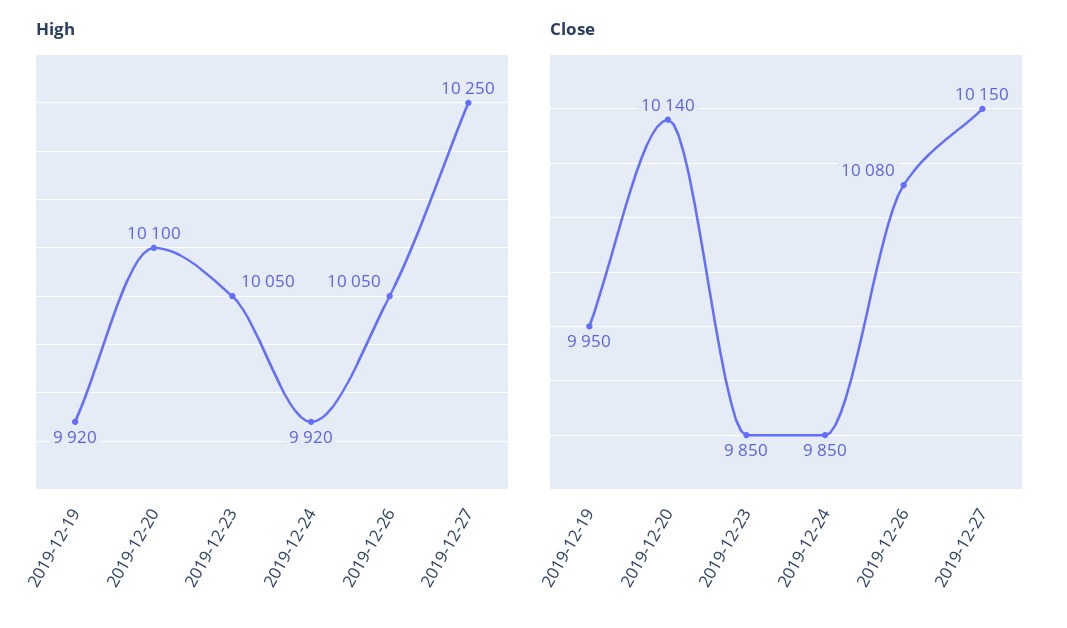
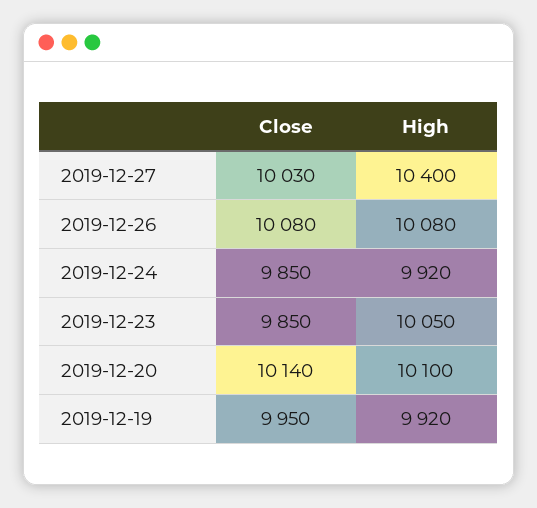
High, 2019-12-26: 10050 -> 10080
High, 2019-12-27: 10250 -> 10400
Close, 2019-12-27: 10150 -> 10030

